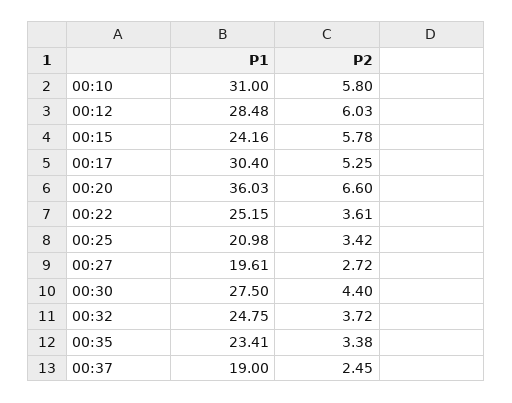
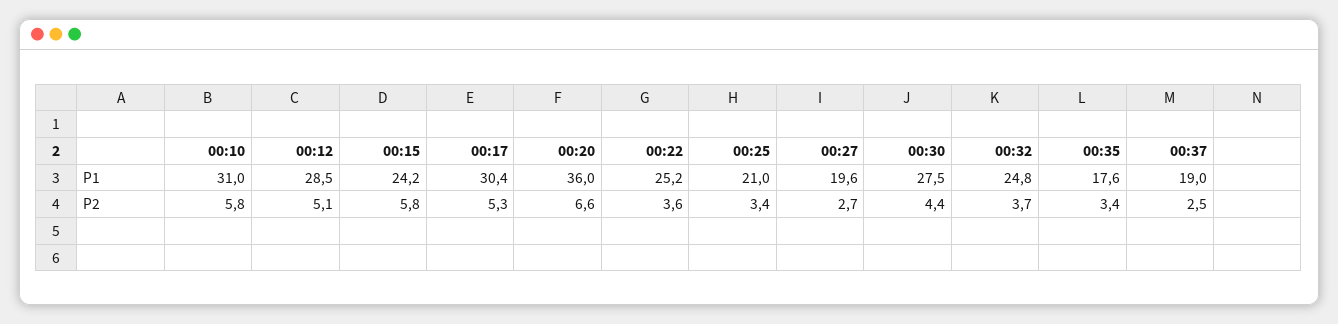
P2, 00:12: 6.03 -> 5.1
P1, 00:35: 23.41 -> 17.6

